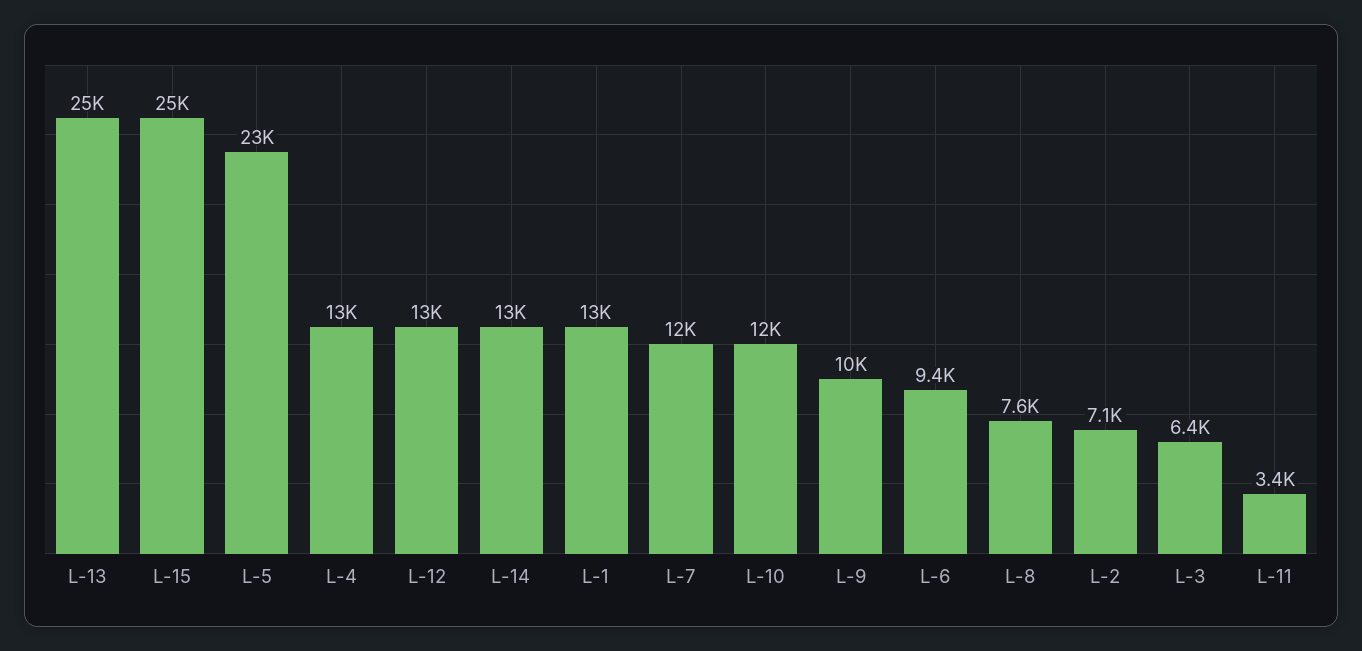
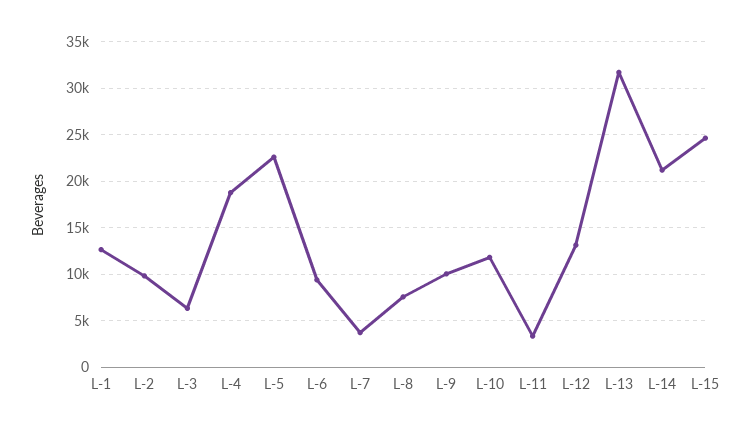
L-13: 25000 -> 32000
L-4: 13000 -> 19000
L-14: 13000 -> 21000
L-7: 12000 -> 4000
L-2: 7100 -> 10000

